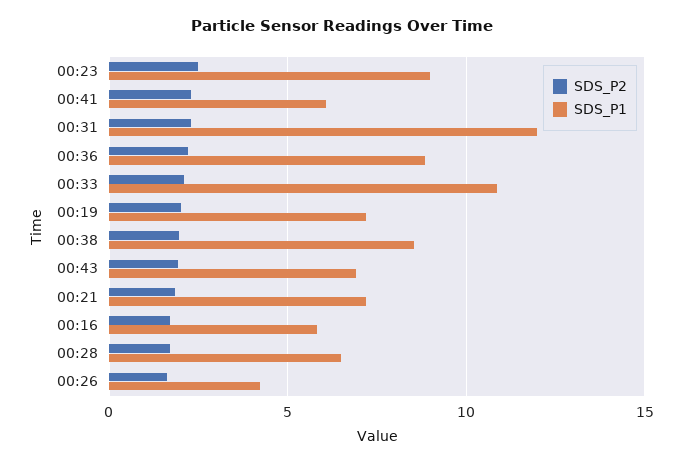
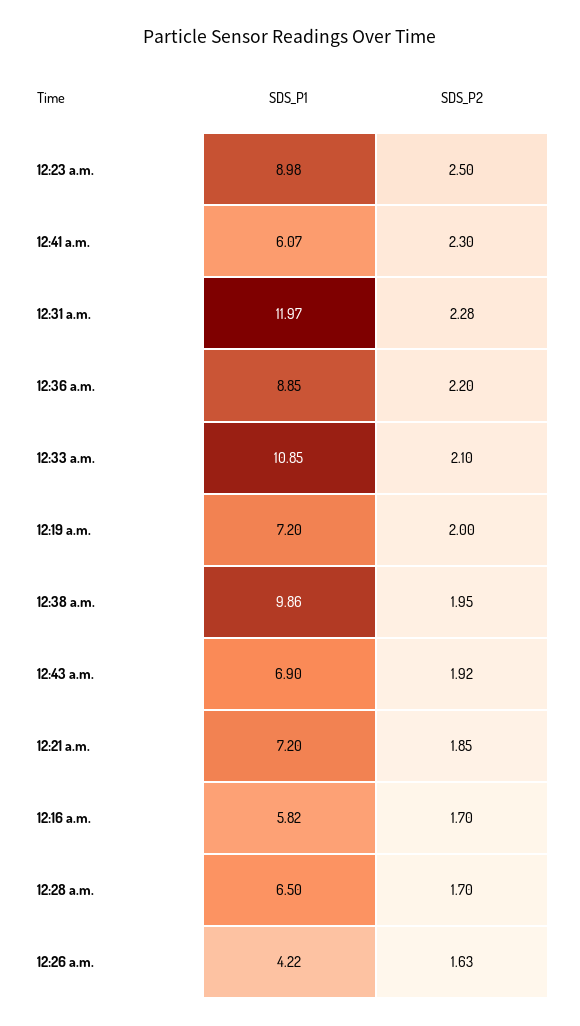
SDS_P1, 00:38: 8.5 -> 9.86

